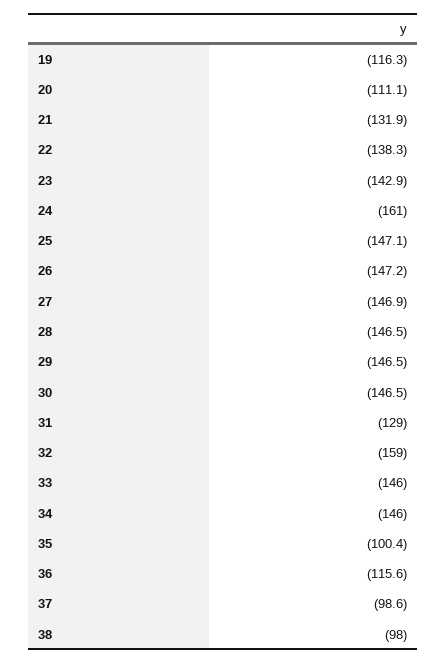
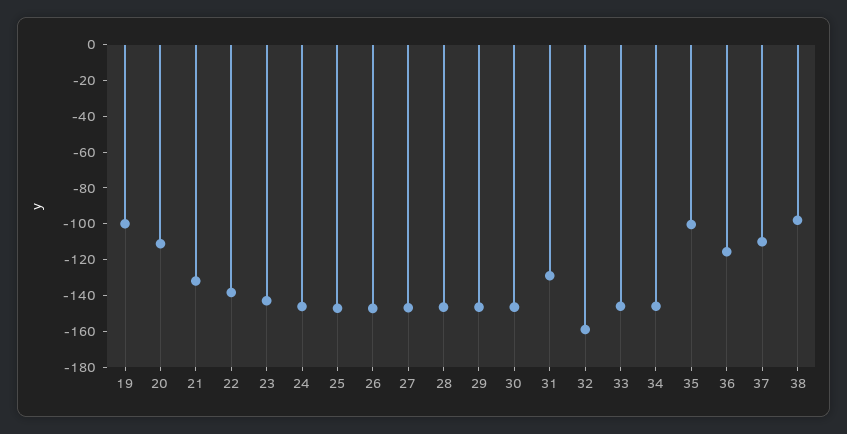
19: -116.3 -> -100
24: -161 -> -145
37: -98.6 -> -110

